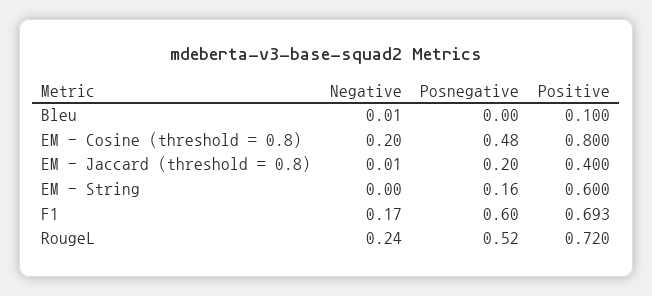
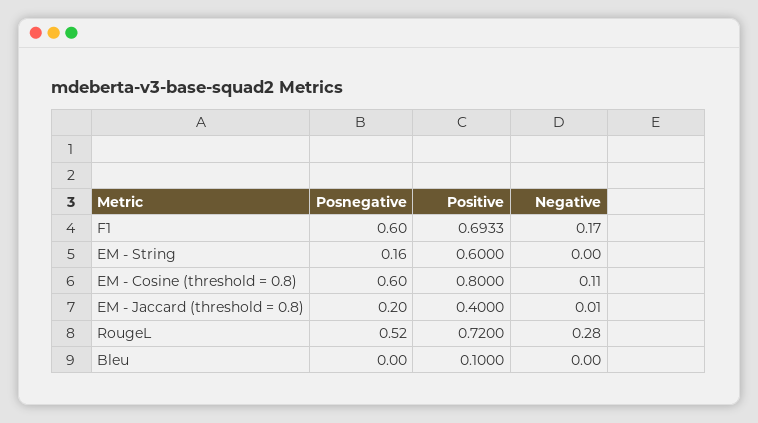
Negative, Bleu: 0.01 -> 0
Negative, EM - Cosine (threshold = 0.8): 0.2 -> 0.11
Posnegative, EM - Cosine (threshold = 0.8): 0.48 -> 0.6
Negative, RougeL: 0.24 -> 0.28

